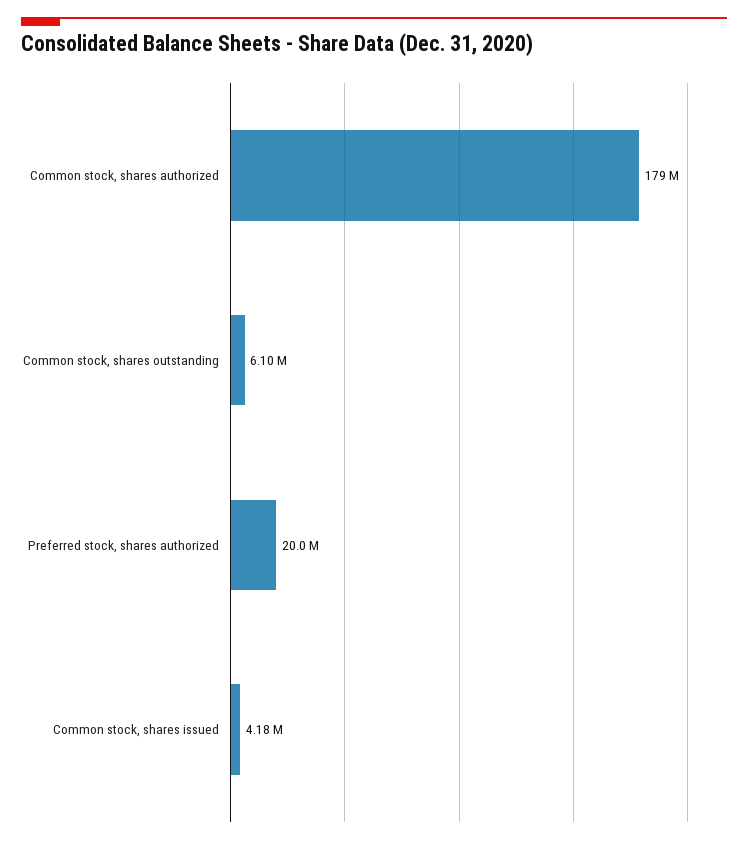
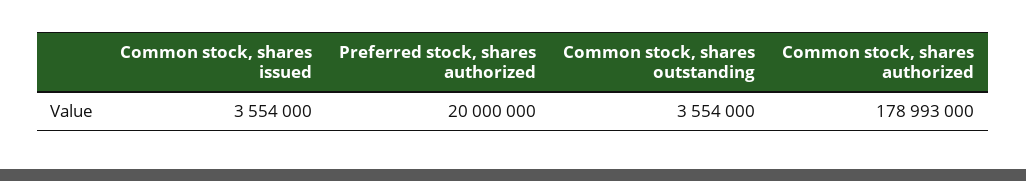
Common stock, shares outstanding: 6100000 -> 3554000
Common stock, shares issued: 4180000 -> 3554000

